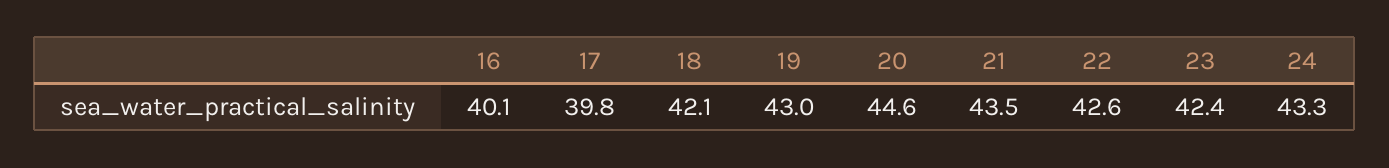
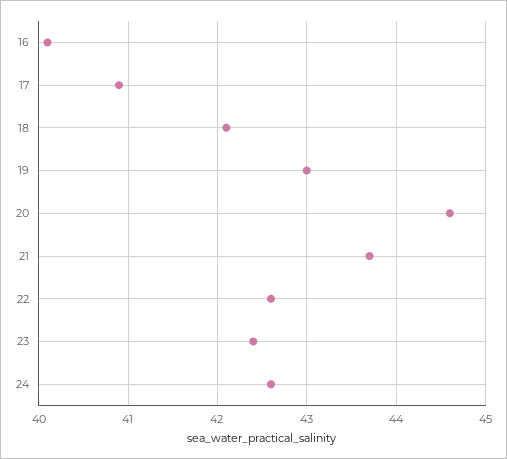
17: 39.8 -> 40.9
21: 43.5 -> 43.7
24: 43.3 -> 42.6

